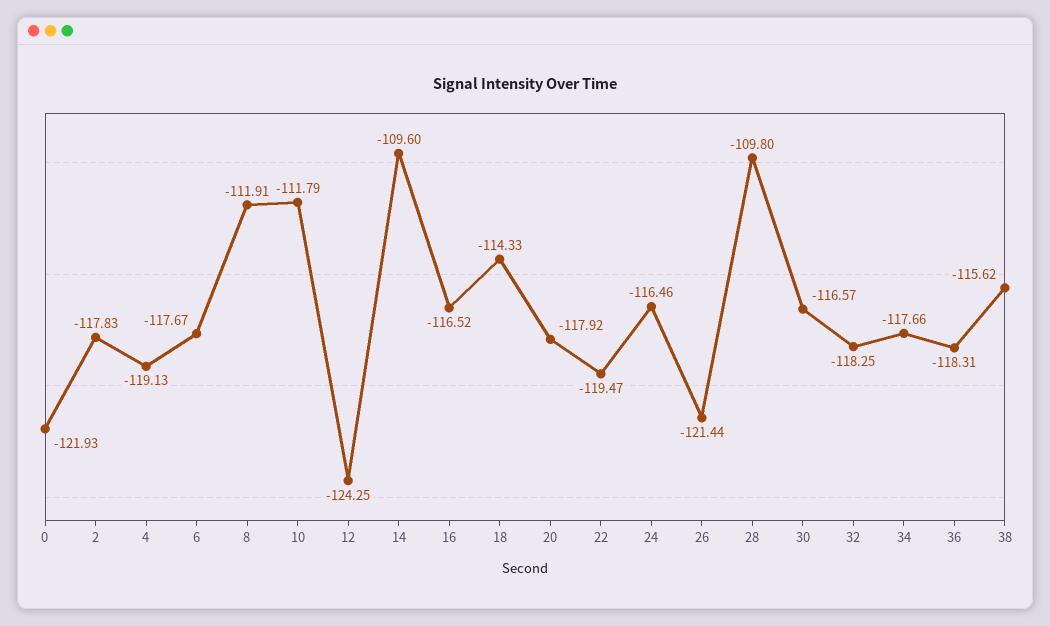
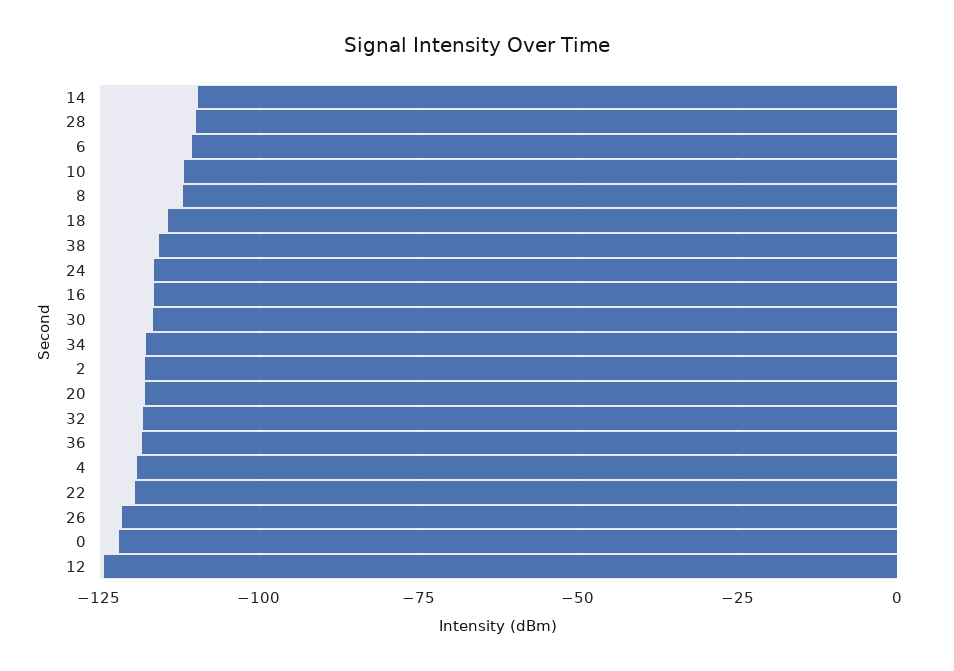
6: -117.67 -> -110

